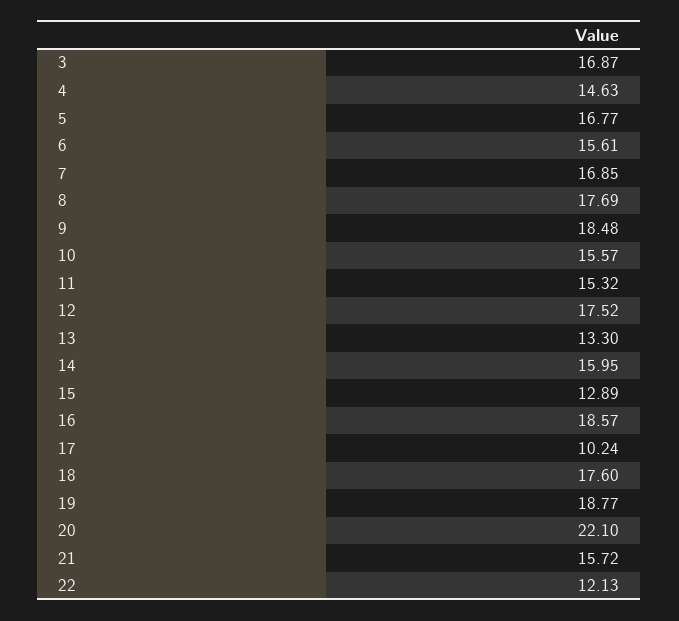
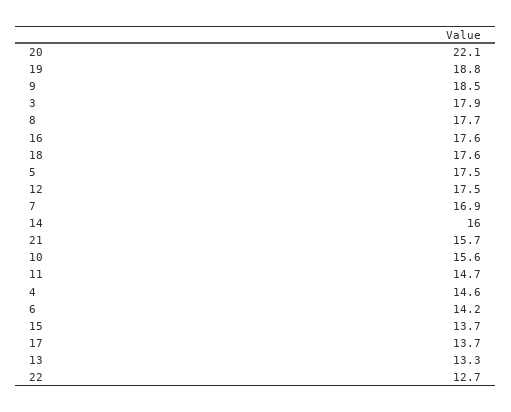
3: 16.87 -> 17.9
5: 16.77 -> 17.5
6: 15.61 -> 14.2
11: 15.32 -> 14.7
15: 12.89 -> 13.7
16: 18.57 -> 17.6
17: 10.24 -> 13.7
22: 12.13 -> 12.7

